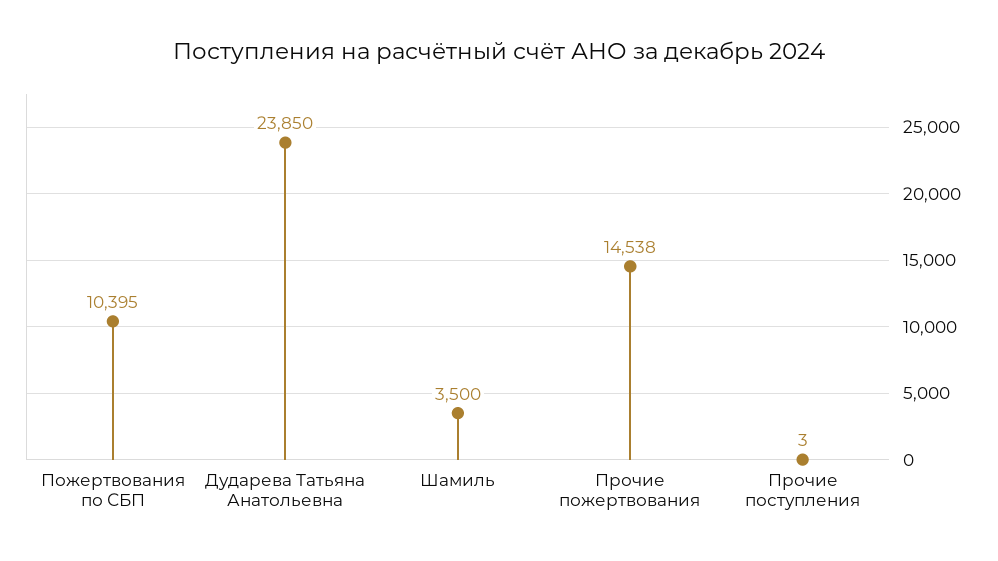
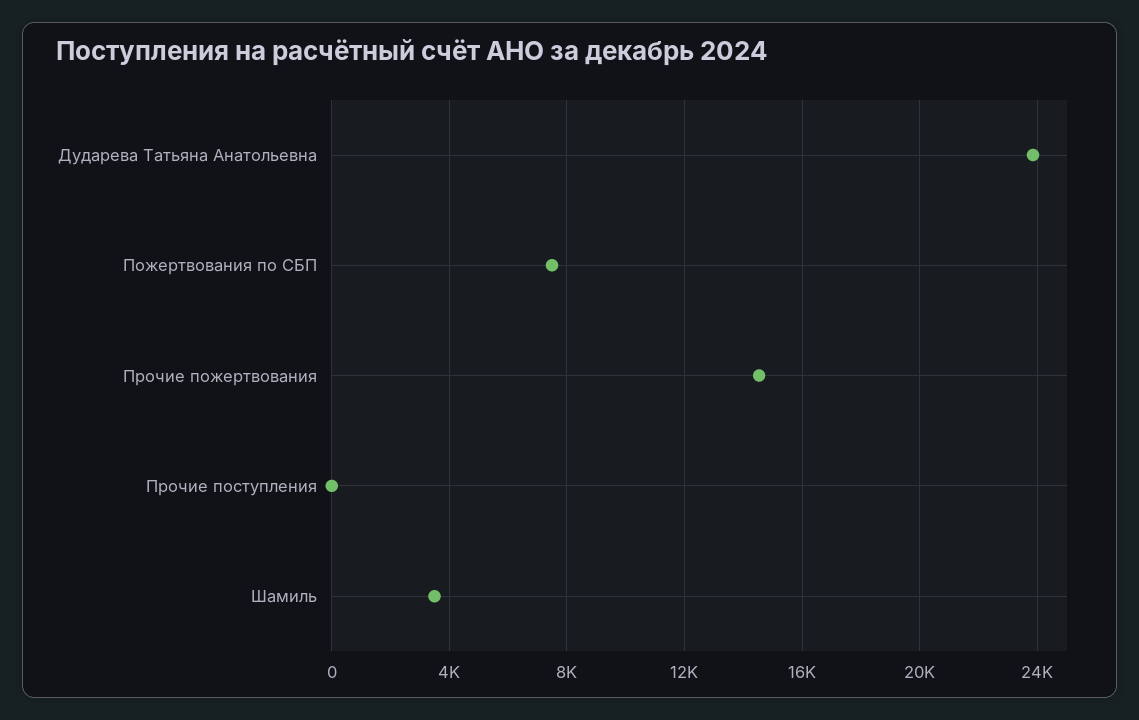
Пожертвования по СБП: 10395 -> 7500

